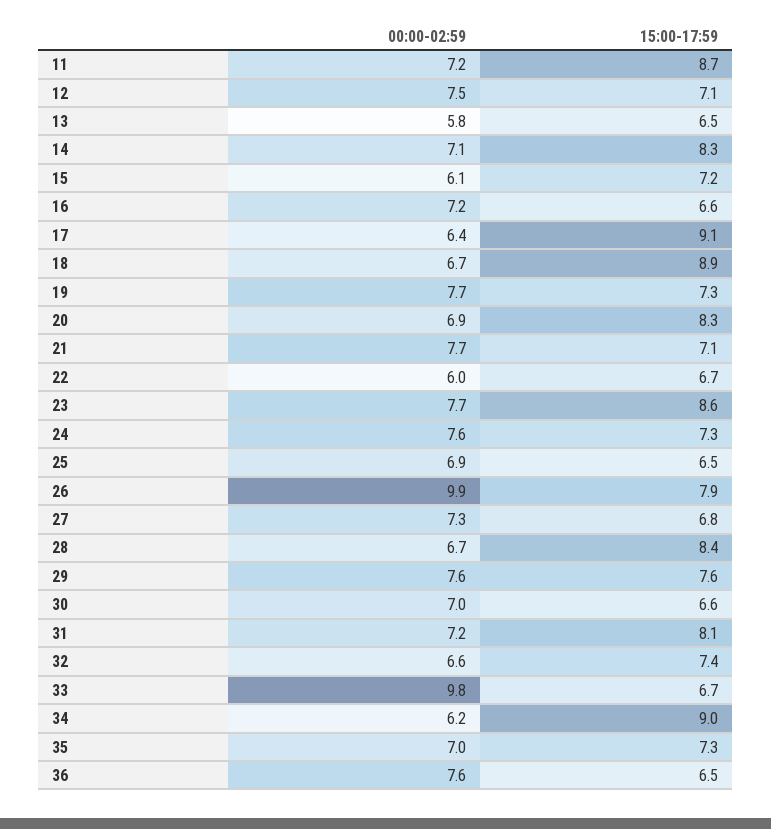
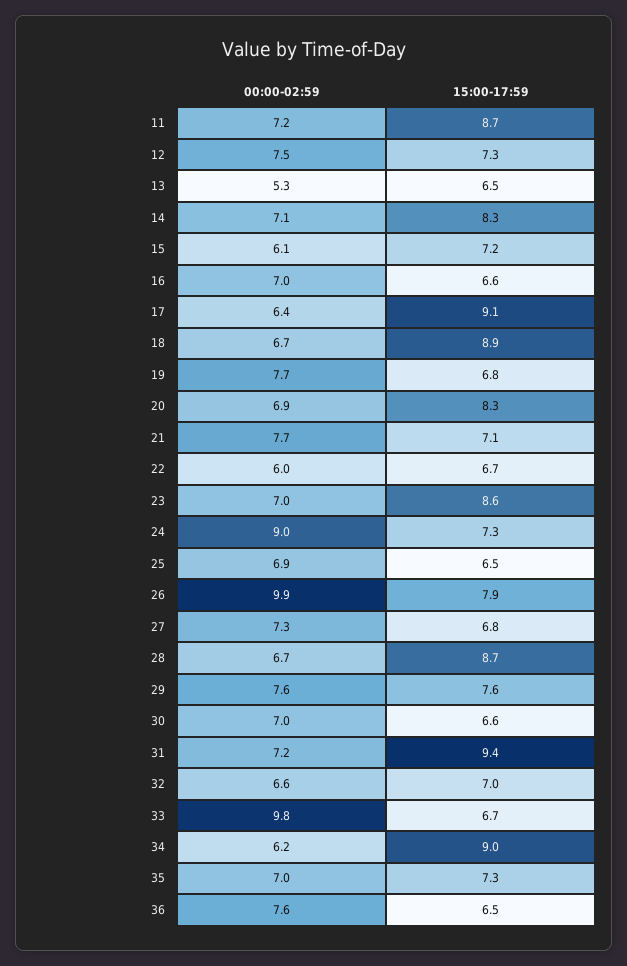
15:00-17:59, 12: 7.1 -> 7.3
00:00-02:59, 13: 5.8 -> 5.3
00:00-02:59, 16: 7.2 -> 7
15:00-17:59, 19: 7.3 -> 6.8
00:00-02:59, 23: 7.7 -> 7
00:00-02:59, 24: 7.6 -> 9
15:00-17:59, 28: 8.4 -> 8.7
15:00-17:59, 31: 8.1 -> 9.4
15:00-17:59, 32: 7.4 -> 7

